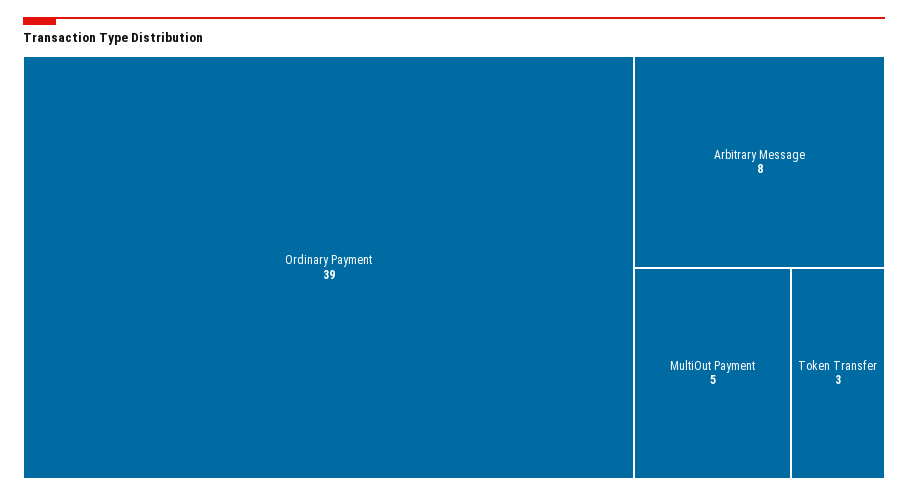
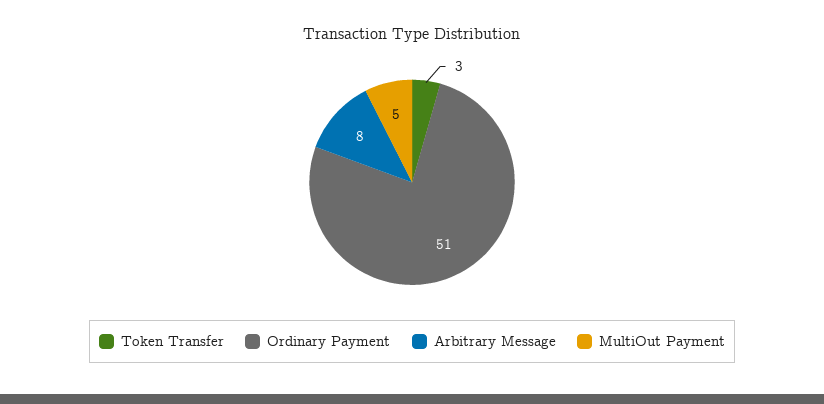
Ordinary Payment: 39 -> 51

